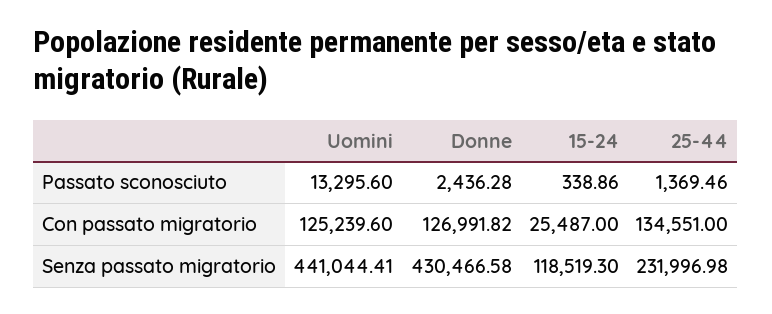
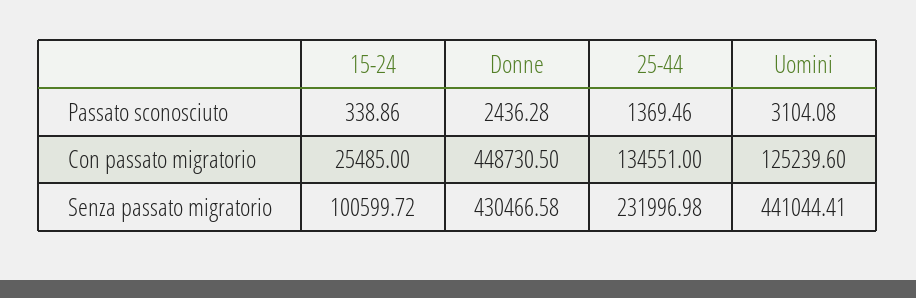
Uomini, Passato sconosciuto: 13295.6 -> 3104.08
Donne, Con passato migratorio: 126991.82 -> 448730.5
15-24, Con passato migratorio: 25487 -> 25485
15-24, Senza passato migratorio: 118519.3 -> 100599.72

